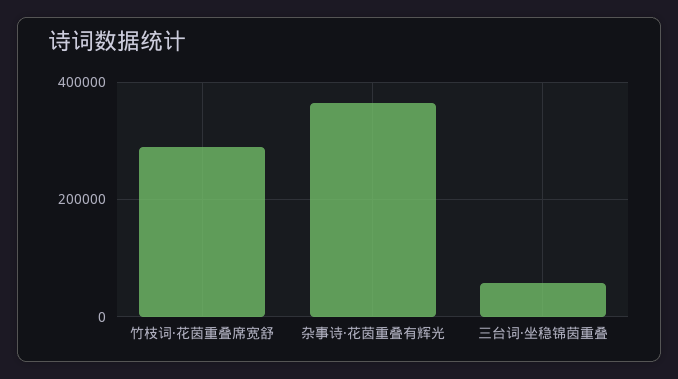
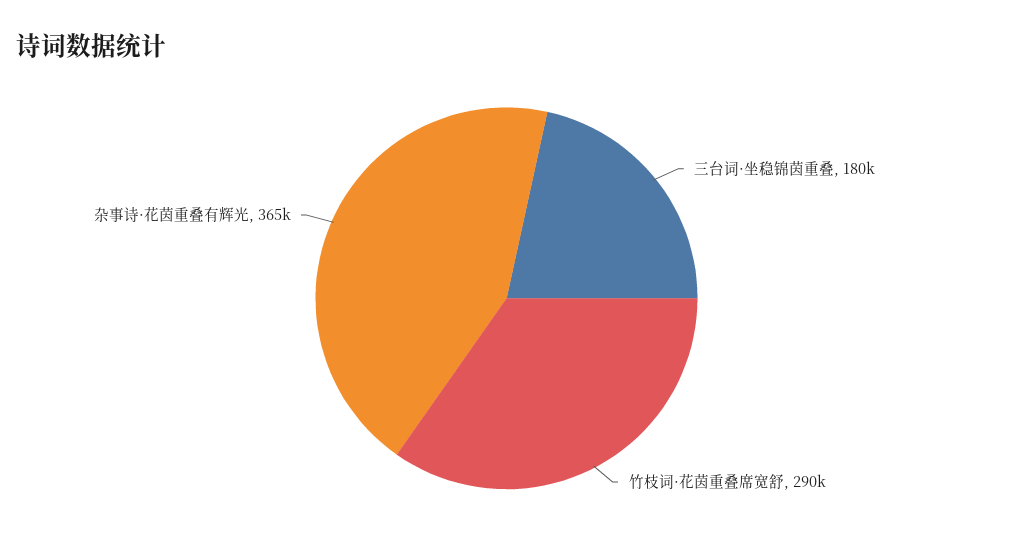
三台词·坐稳锦茵重叠: 60000 -> 180000

